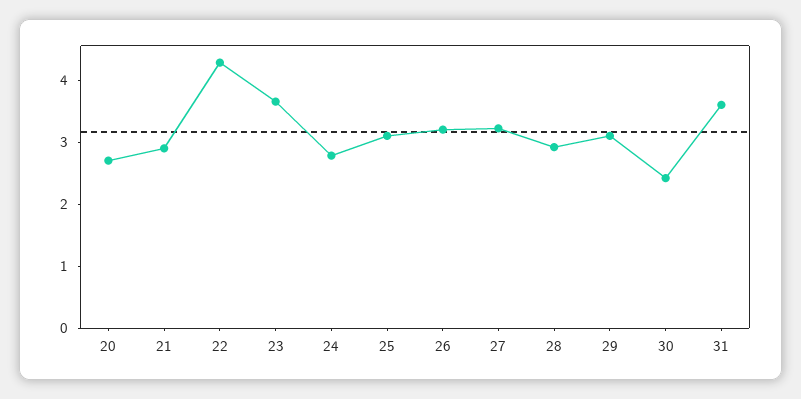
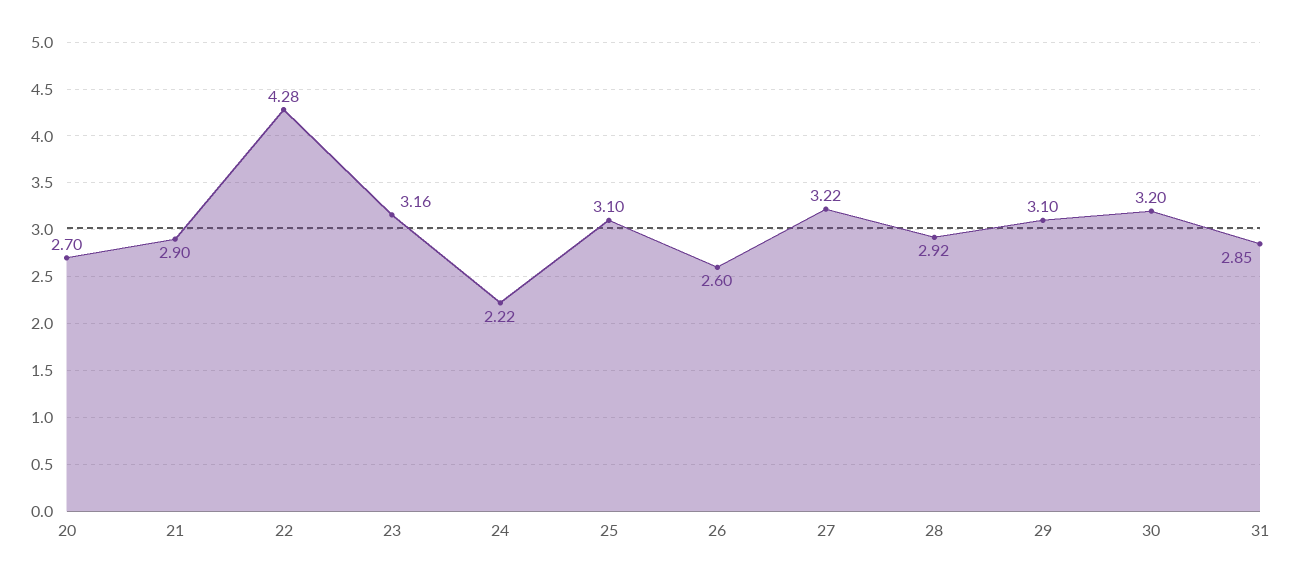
23: 3.6 -> 3.16
24: 2.8 -> 2.22
26: 3.2 -> 2.6
30: 2.4 -> 3.2
31: 3.6 -> 2.85

